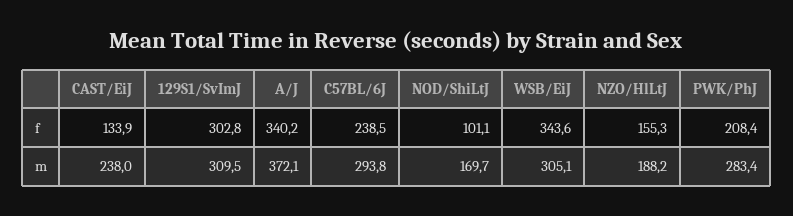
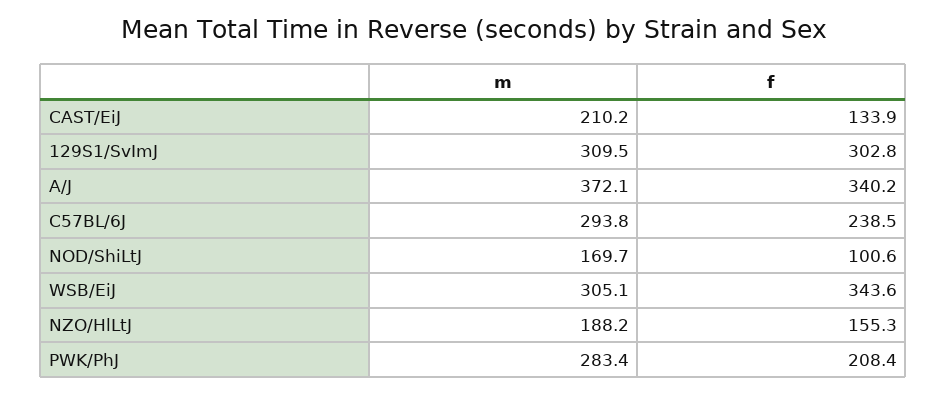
NOD/ShiLtJ, f: 101.1 -> 100.6
CAST/EiJ, m: 238 -> 210.2

